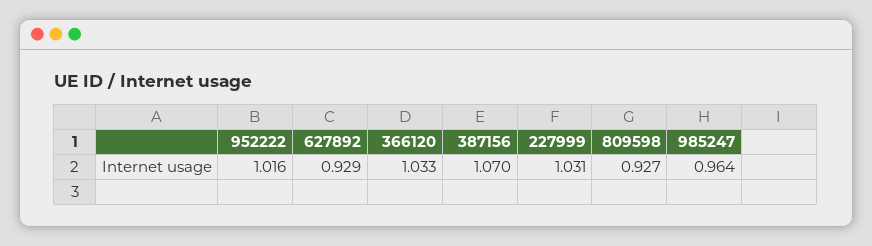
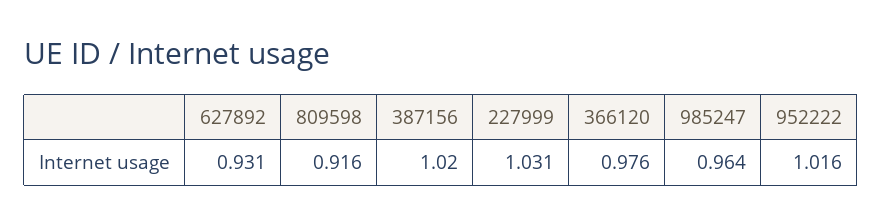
627892: 0.929 -> 0.931
366120: 1.033 -> 0.976
387156: 1.07 -> 1.02
809598: 0.927 -> 0.916

